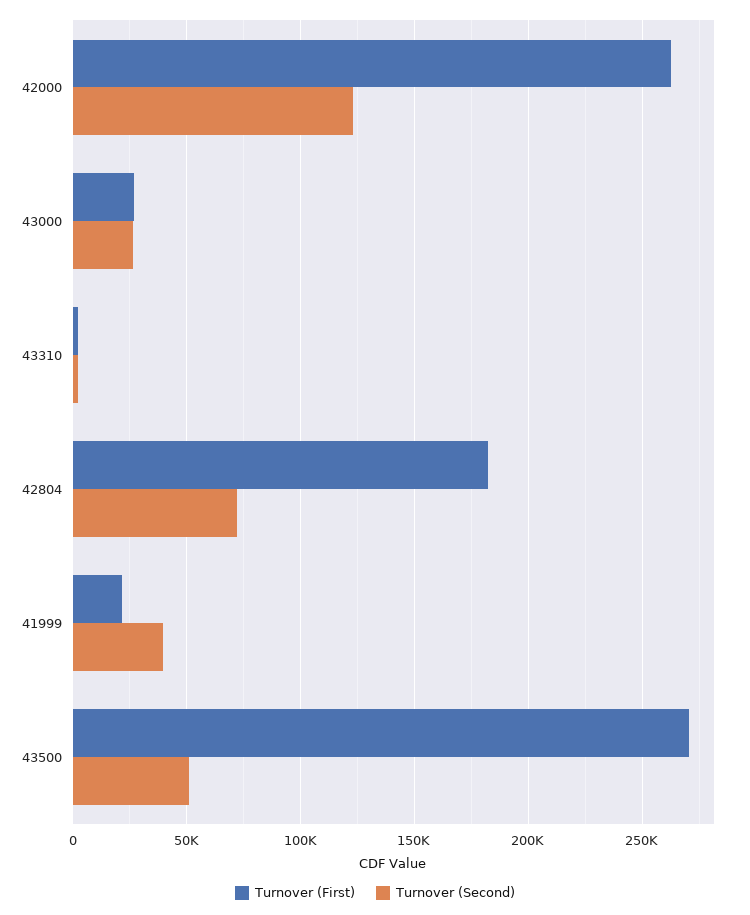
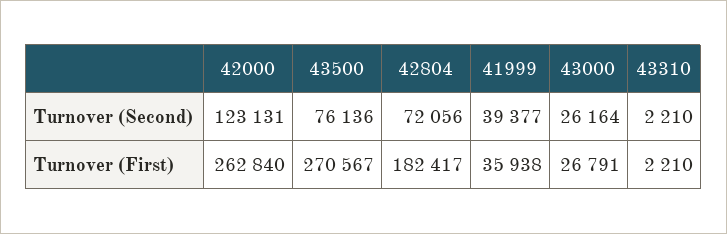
Turnover (First), 41999: 20000 -> 35938
Turnover (Second), 43500: 50000 -> 76136

